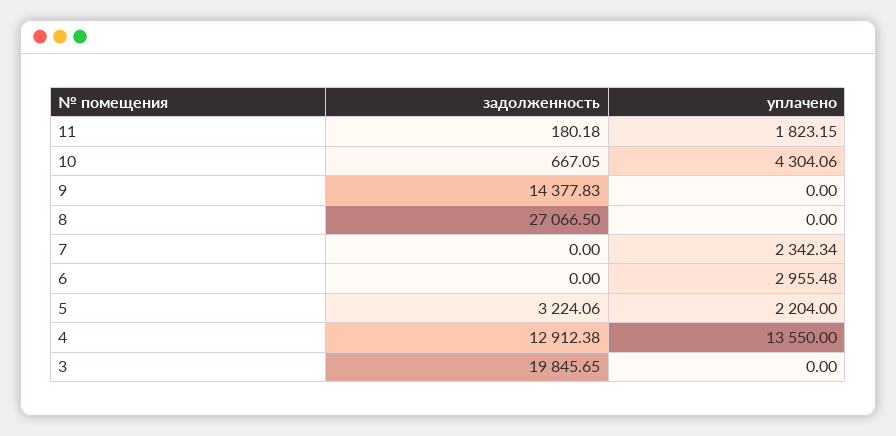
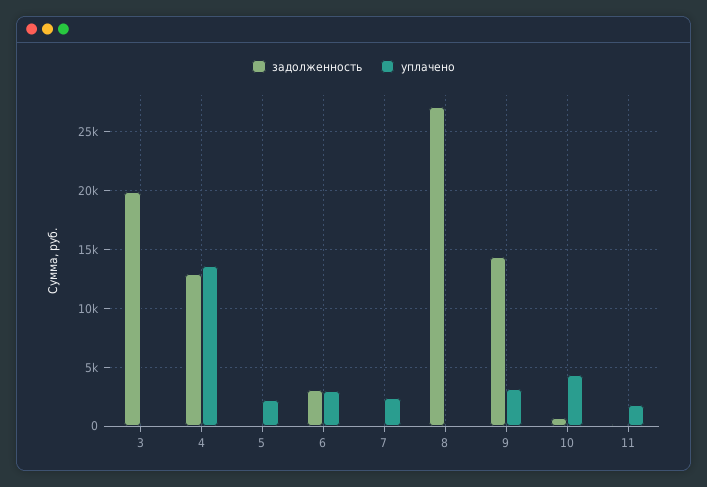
уплачено, 9: 0 -> 3000
задолженность, 6: 0 -> 3000
задолженность, 5: 3224.06 -> 0

